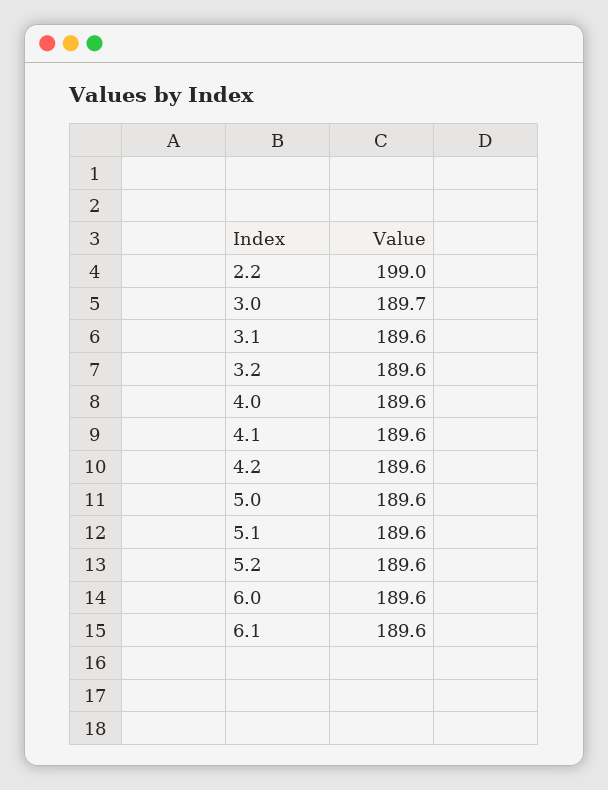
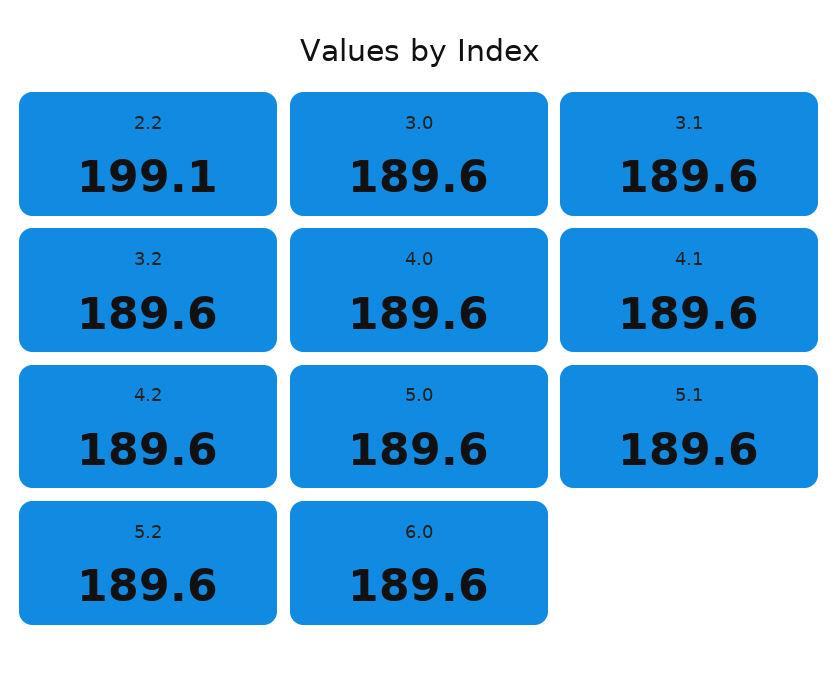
2.2: 199 -> 199.1
3.0: 189.7 -> 189.6
6.1: 189.6 -> none

